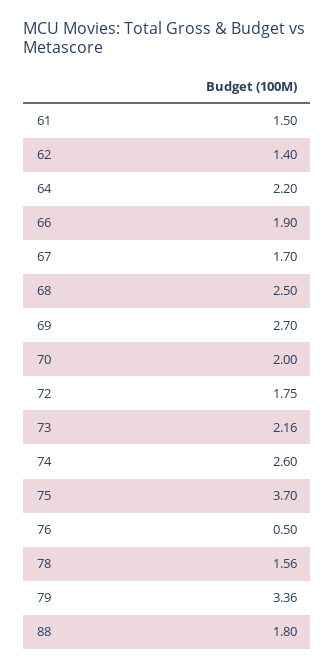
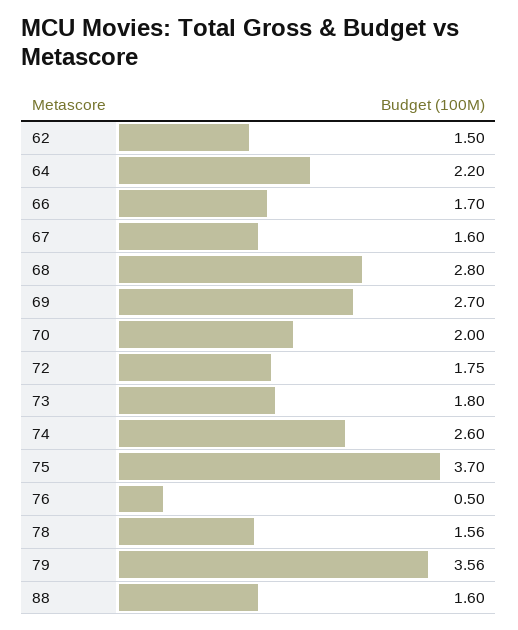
61: 1.5 -> none
62: 1.4 -> 1.5
66: 1.9 -> 1.7
67: 1.7 -> 1.6
68: 2.5 -> 2.8
73: 2.16 -> 1.8
79: 3.36 -> 3.56
88: 1.8 -> 1.6

